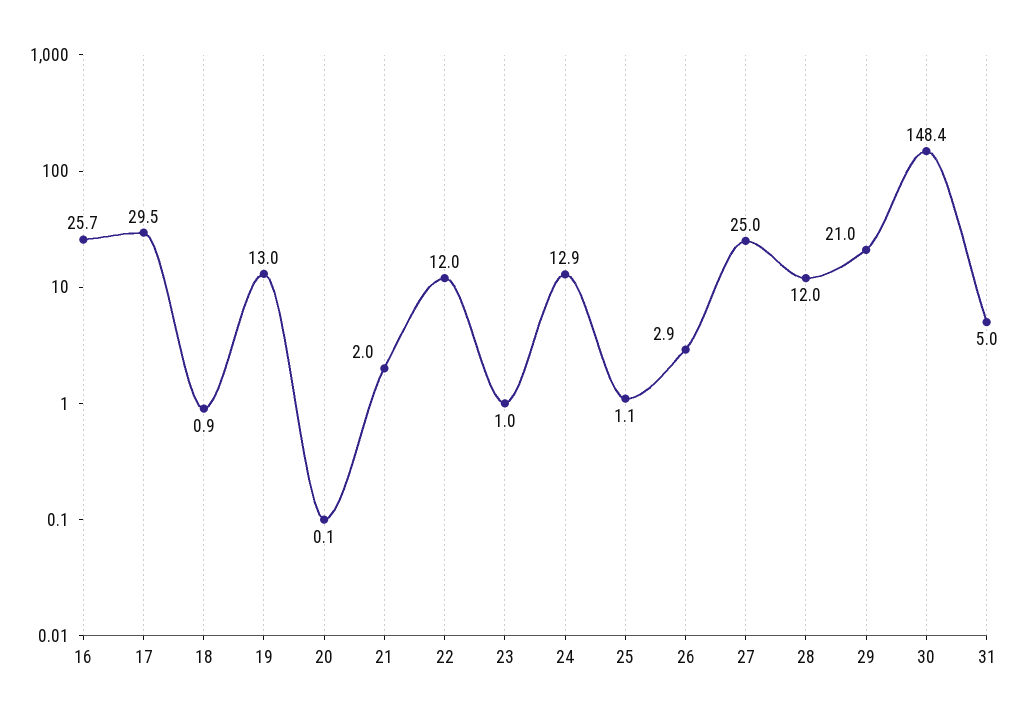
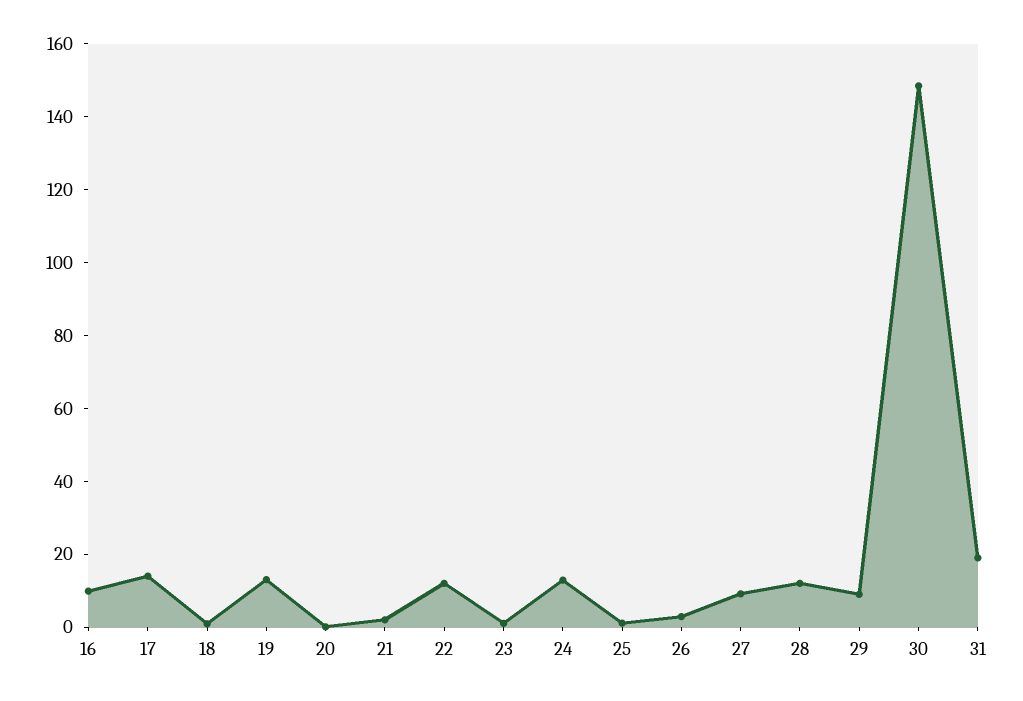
16: 25.7 -> 10
17: 29.5 -> 15
27: 25 -> 10
29: 21 -> 10
31: 5 -> 20

